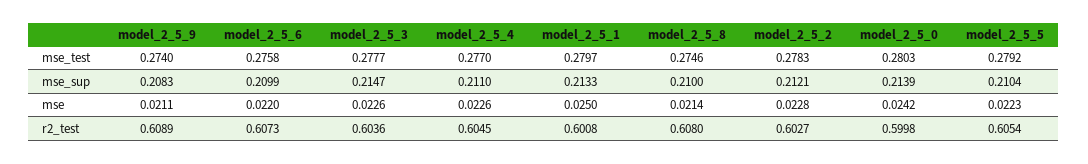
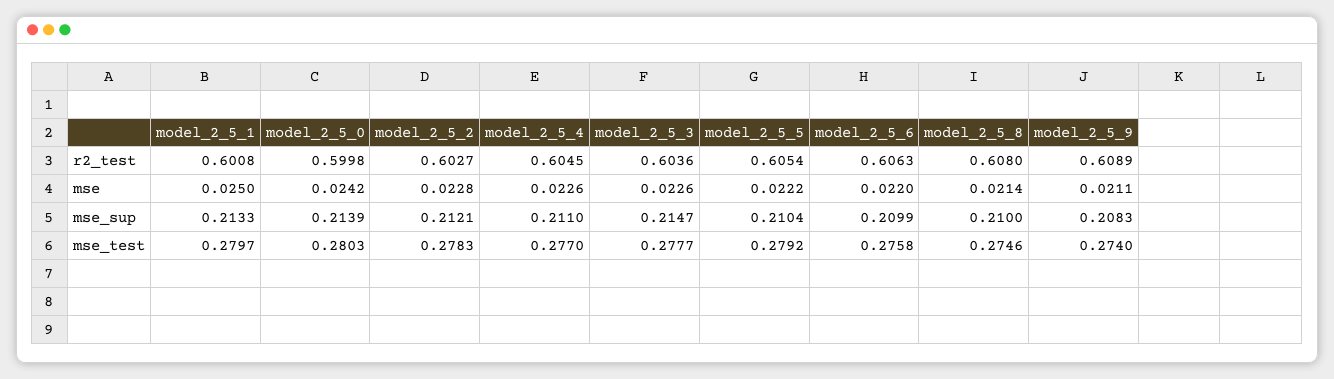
model_2_5_5, mse: 0.0223 -> 0.0222
model_2_5_6, r2_test: 0.6073 -> 0.6063

